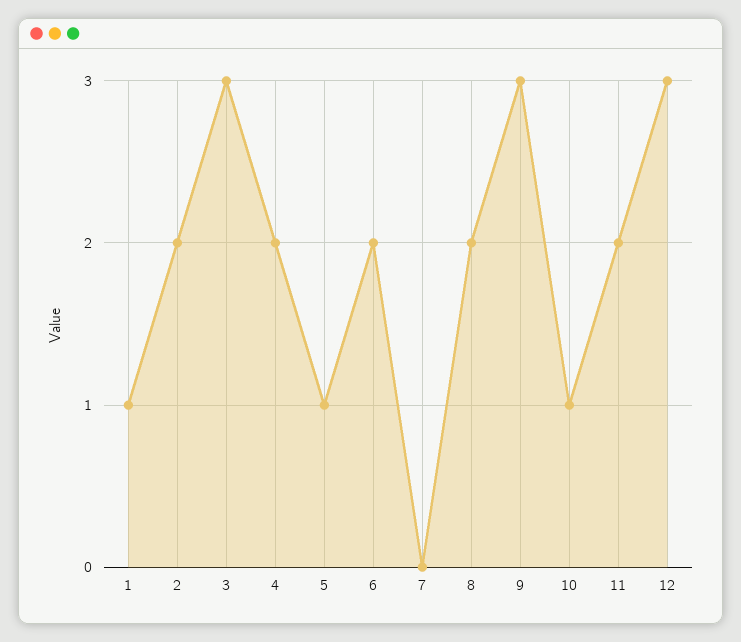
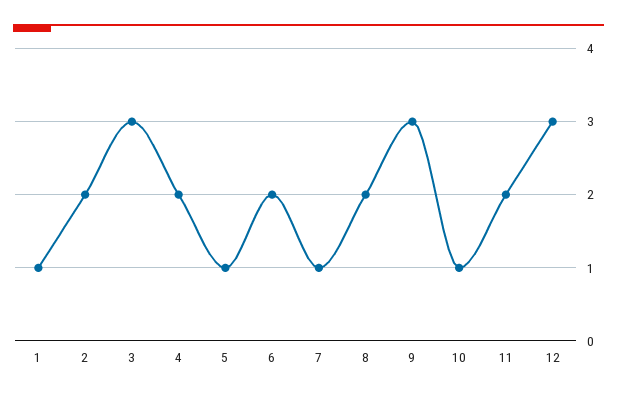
7: 0 -> 1

